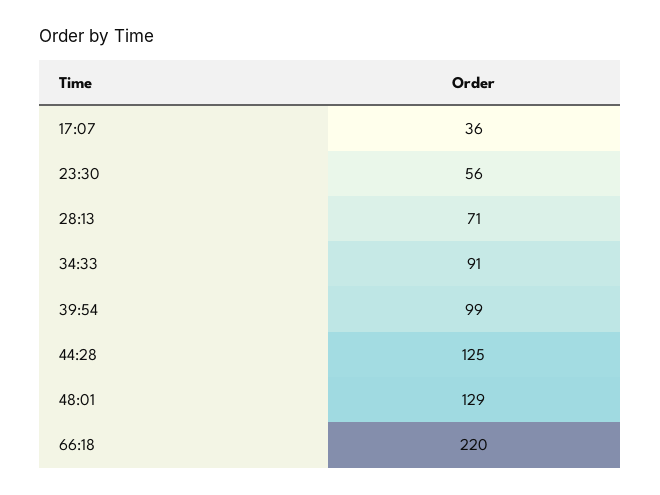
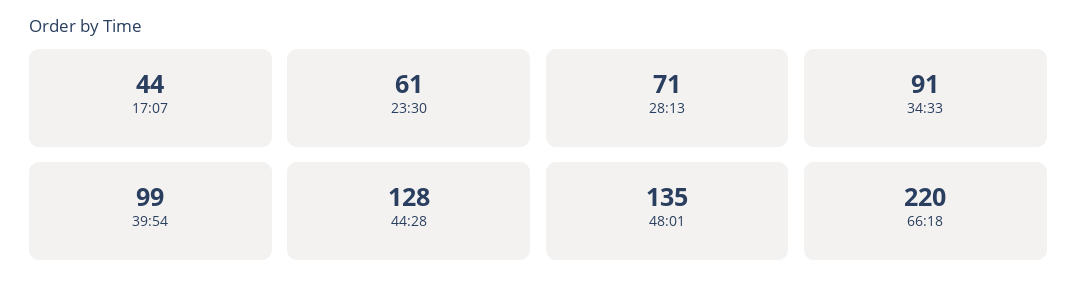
17:07: 36 -> 44
23:30: 56 -> 61
44:28: 125 -> 128
48:01: 129 -> 135

